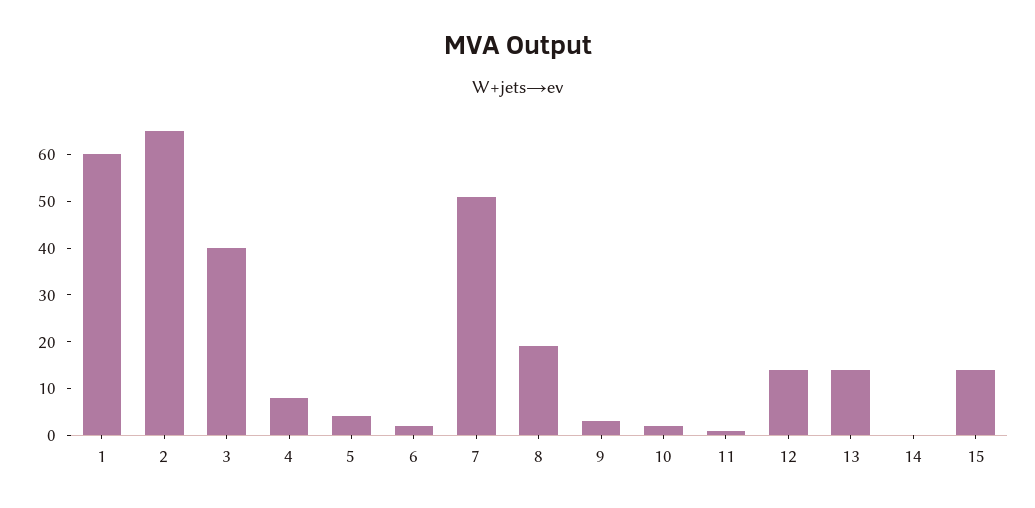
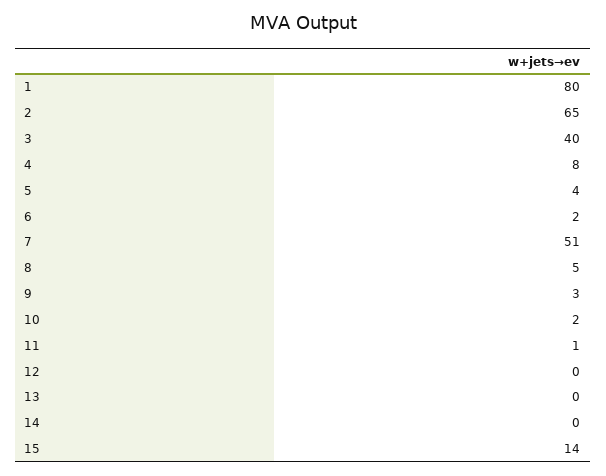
1: 60 -> 80
8: 20 -> 5
12: 15 -> 0
13: 15 -> 0

